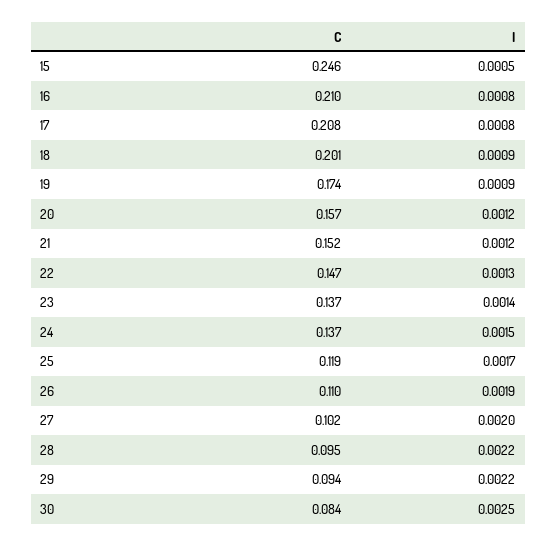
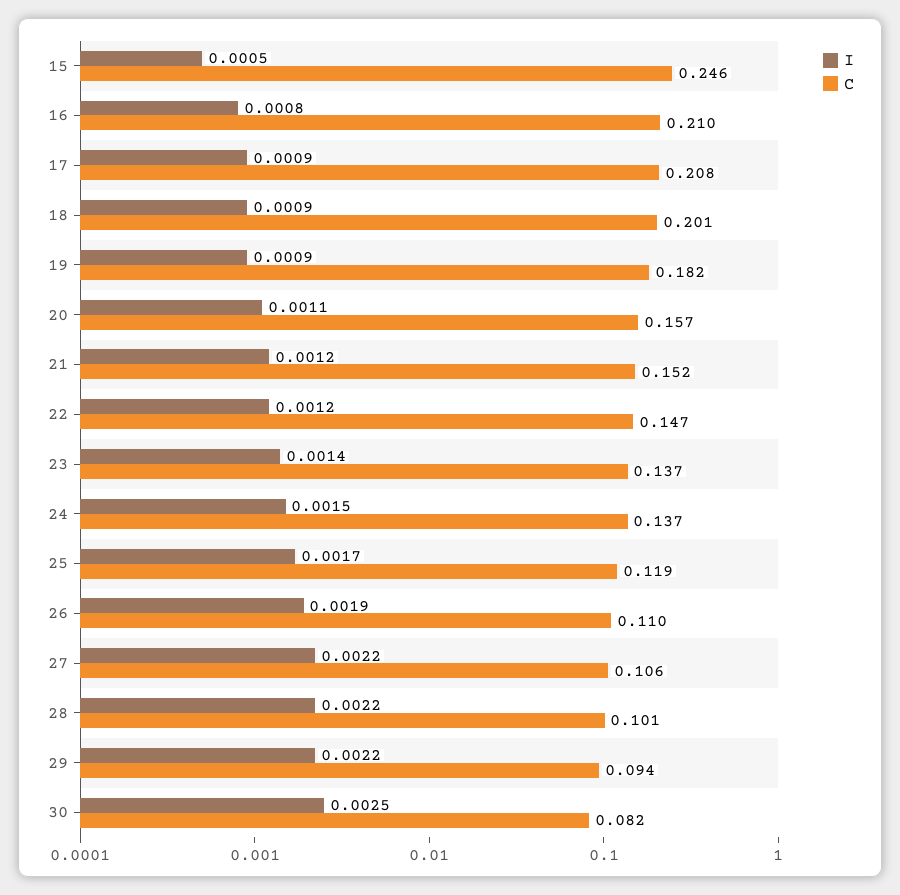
I, 17: 0.0008 -> 0.0009
C, 19: 0.174 -> 0.182
I, 20: 0.0012 -> 0.0011
I, 22: 0.0013 -> 0.0012
C, 27: 0.102 -> 0.106
I, 27: 0.002 -> 0.0022
C, 28: 0.095 -> 0.101
C, 30: 0.084 -> 0.082

